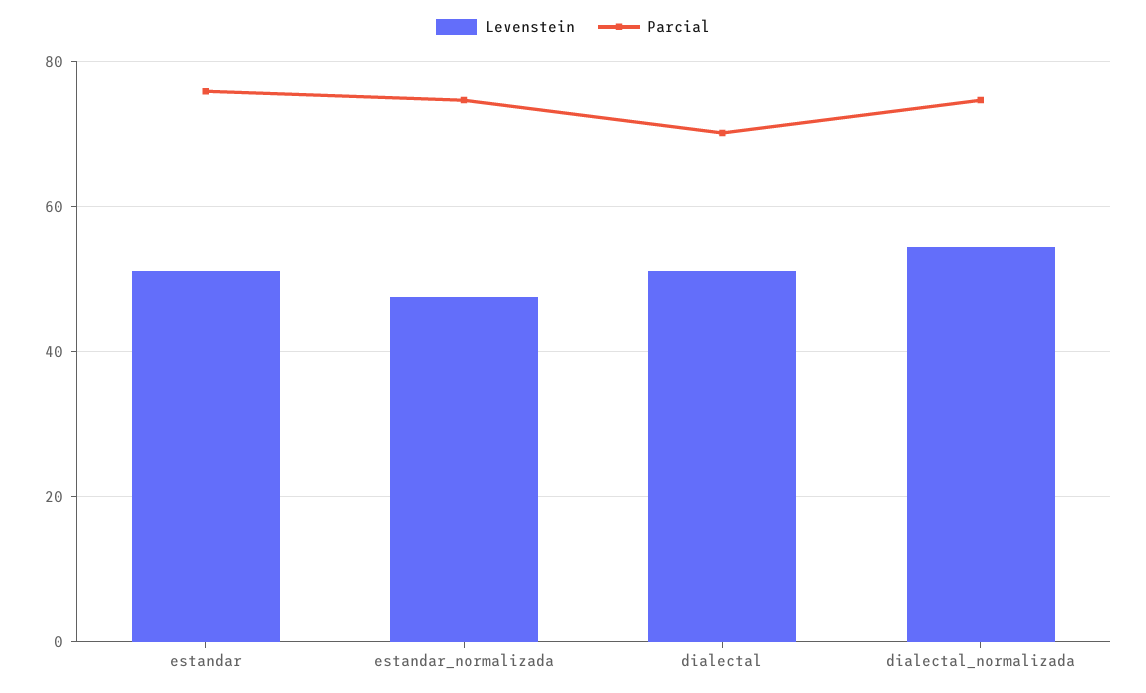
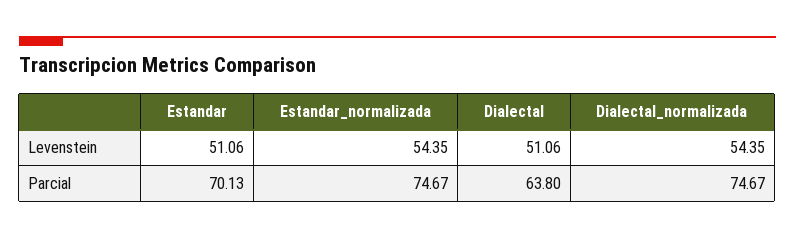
Parcial, estandar: 76 -> 70.13
Levenstein, estandar_normalizada: 48 -> 54.35
Parcial, dialectal: 70 -> 63.8

